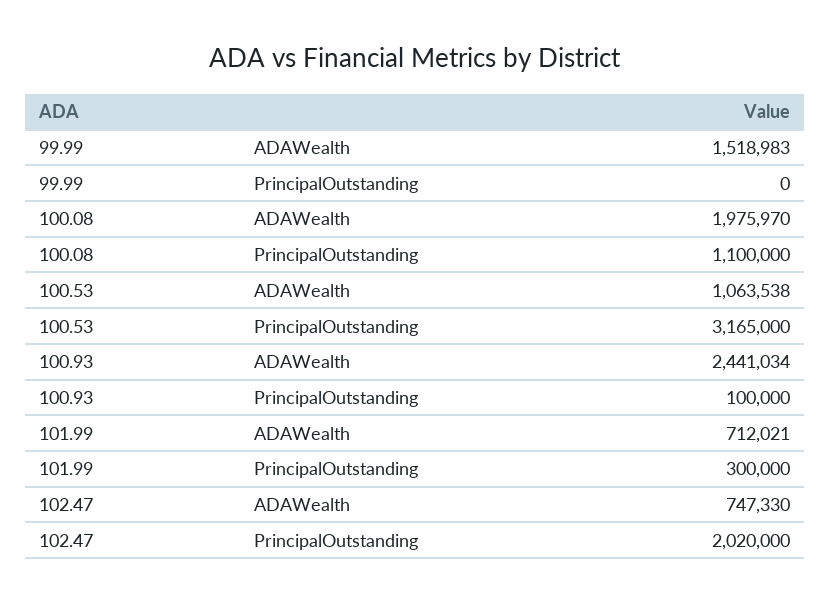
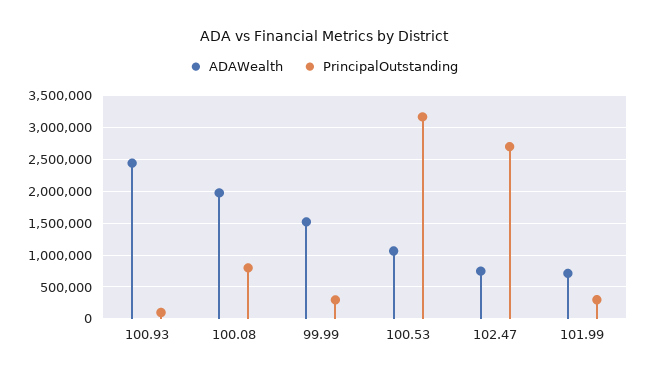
PrincipalOutstanding, 99.99: 0 -> 300000
PrincipalOutstanding, 100.08: 1100000 -> 800000
PrincipalOutstanding, 102.47: 2020000 -> 2700000

